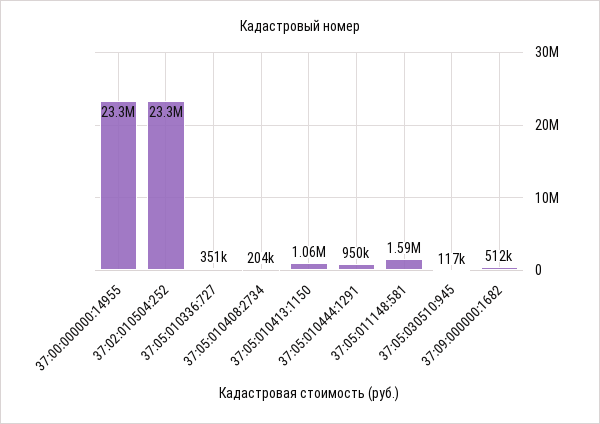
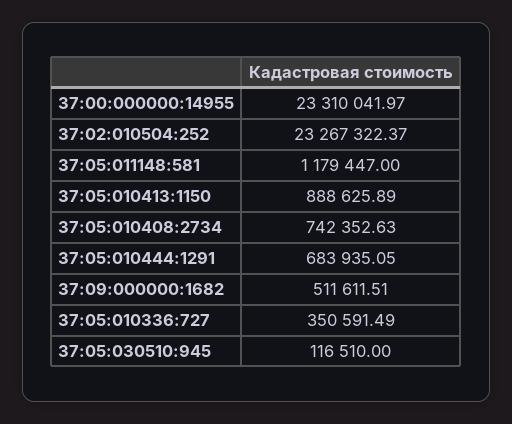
37:05:010408:2734: 204000 -> 742352.63
37:05:010413:1150: 1060000 -> 888625.89
37:05:010444:1291: 950000 -> 683935.05
37:05:011148:581: 1590000 -> 1179447

